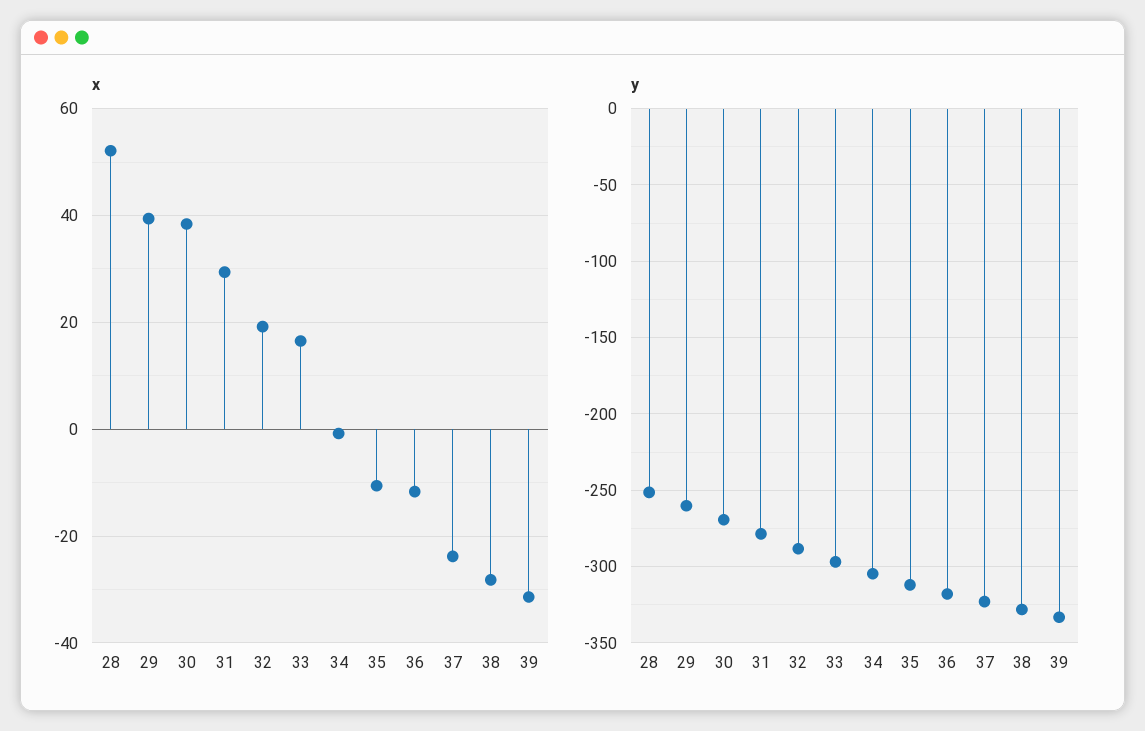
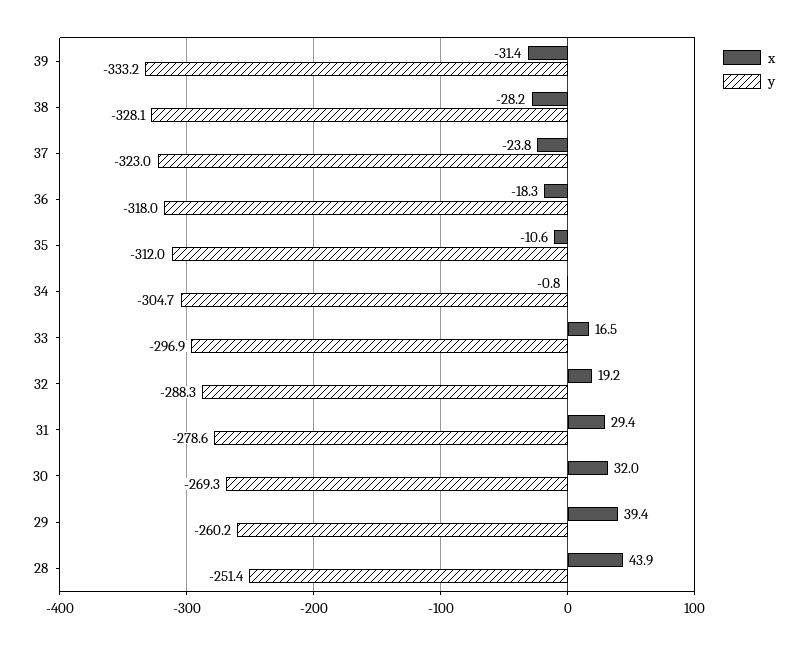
x, 28: 52 -> 43.9
x, 30: 38 -> 32
x, 36: -12 -> -18.3

